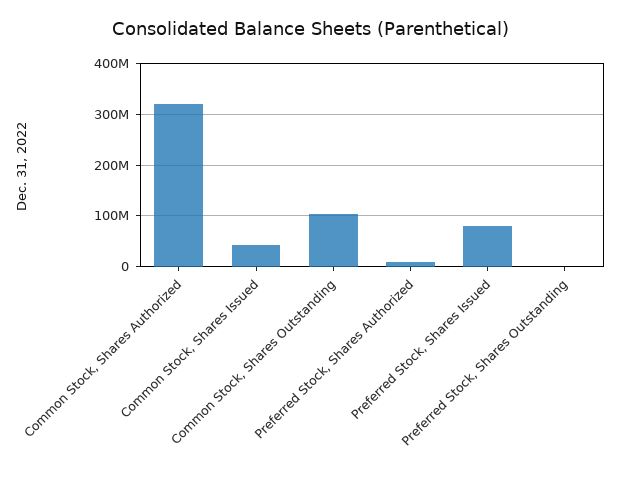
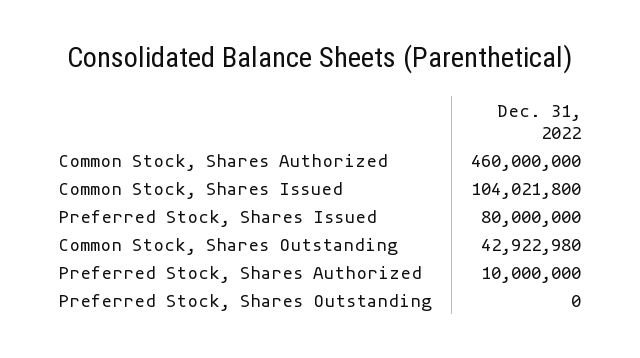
Common Stock, Shares Authorized: 320000000 -> 460000000
Common Stock, Shares Issued: 40000000 -> 104021800
Common Stock, Shares Outstanding: 100000000 -> 42922980

